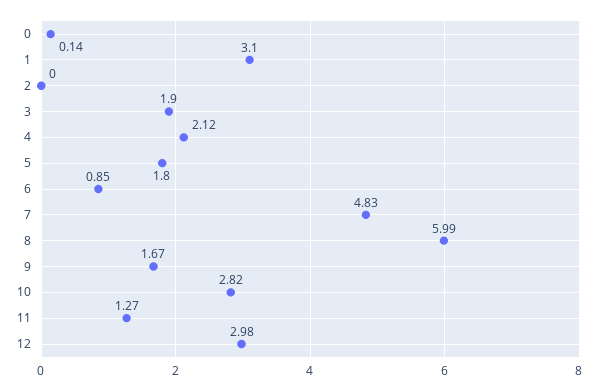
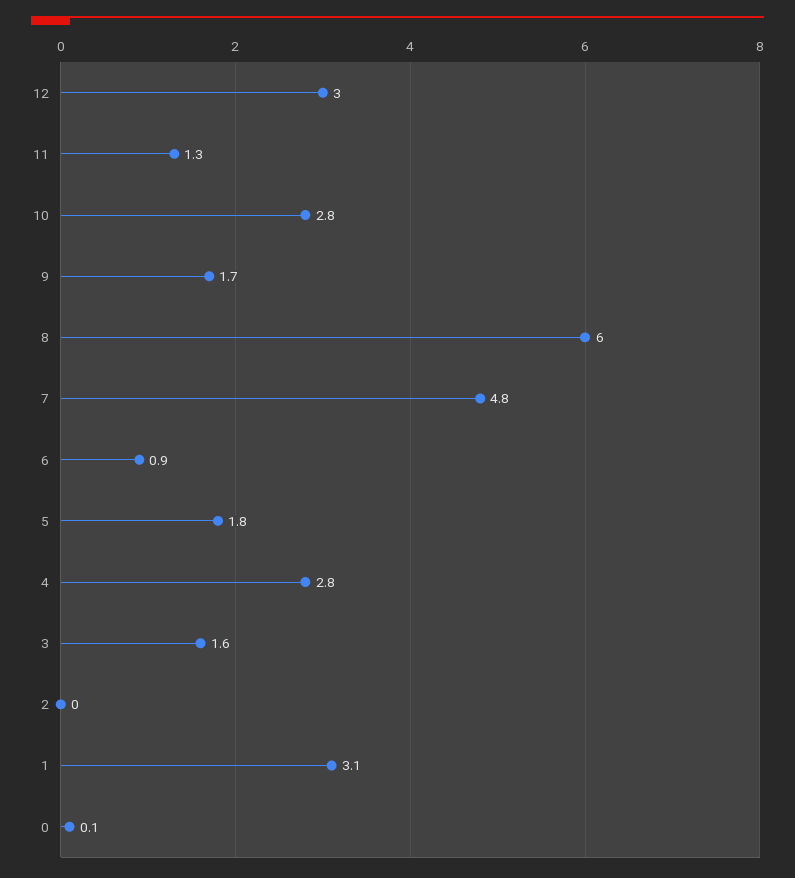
3: 1.9 -> 1.6
4: 2.12 -> 2.8

